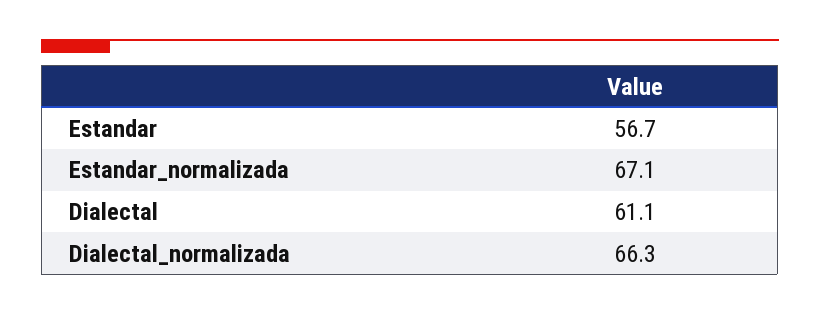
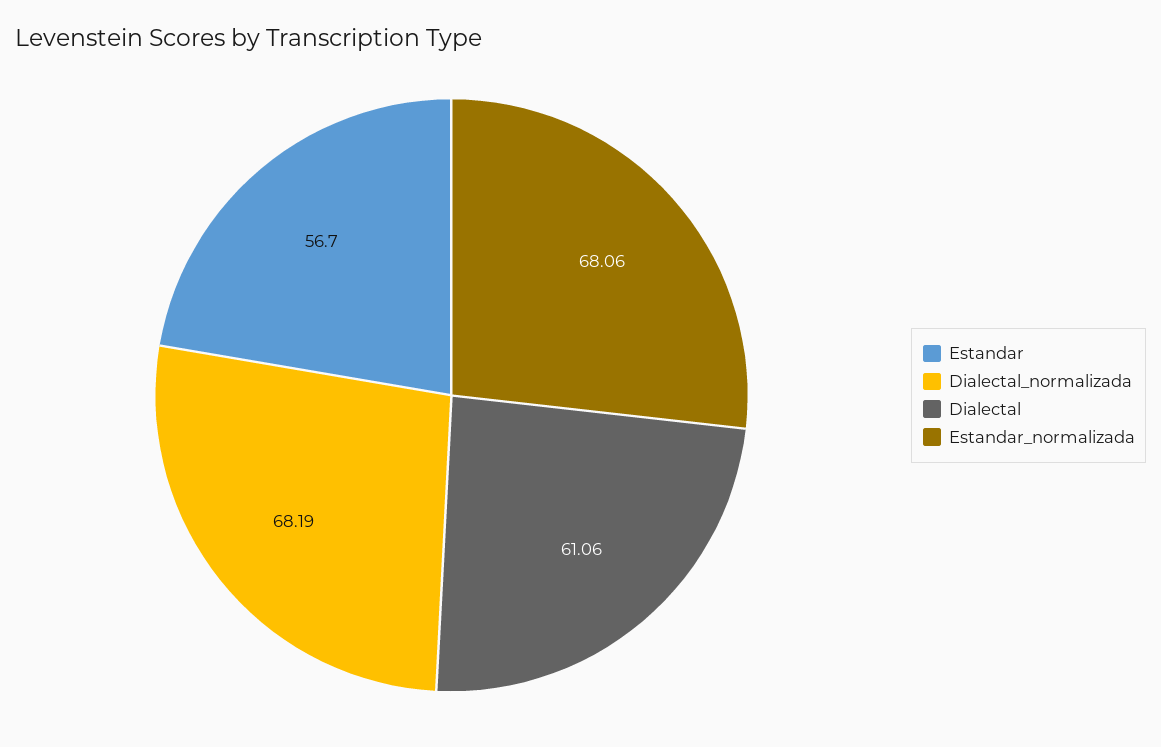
Estandar_normalizada: 67.1 -> 68.06
Dialectal_normalizada: 66.3 -> 68.19

